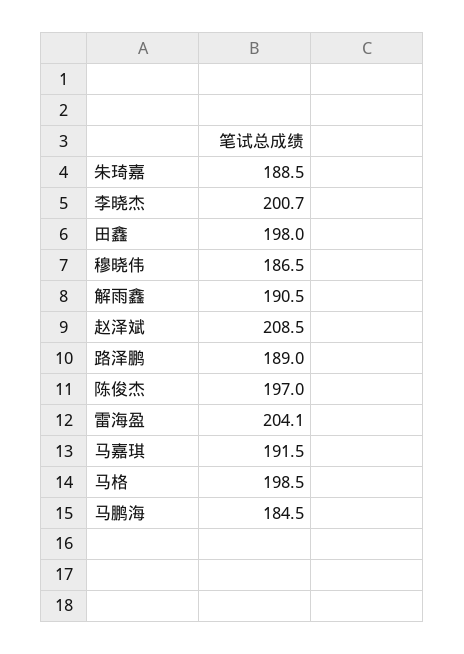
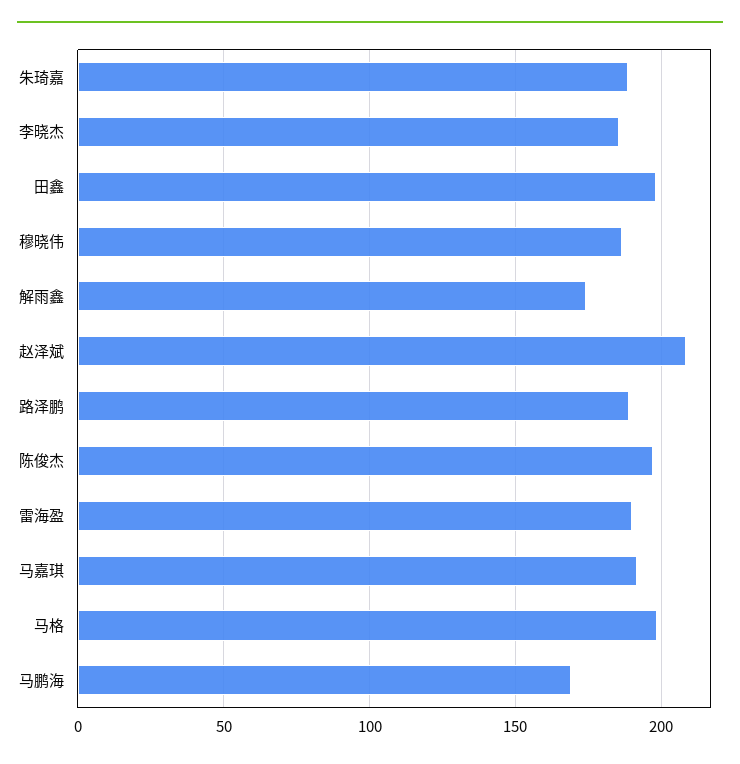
李晓杰: 200.7 -> 185
解雨鑫: 190.5 -> 175
雷海盈: 204.1 -> 190
马鹏海: 184.5 -> 170

